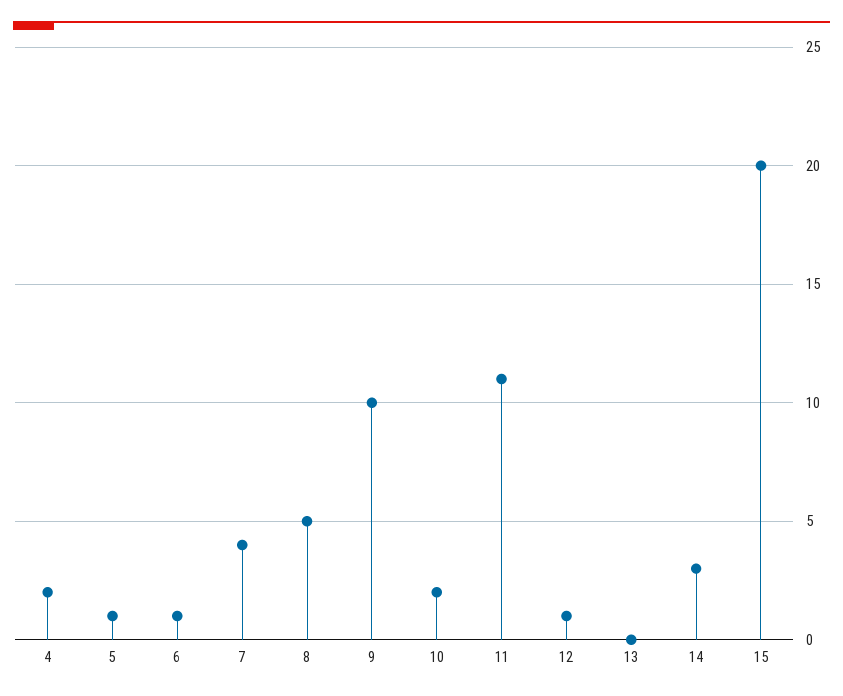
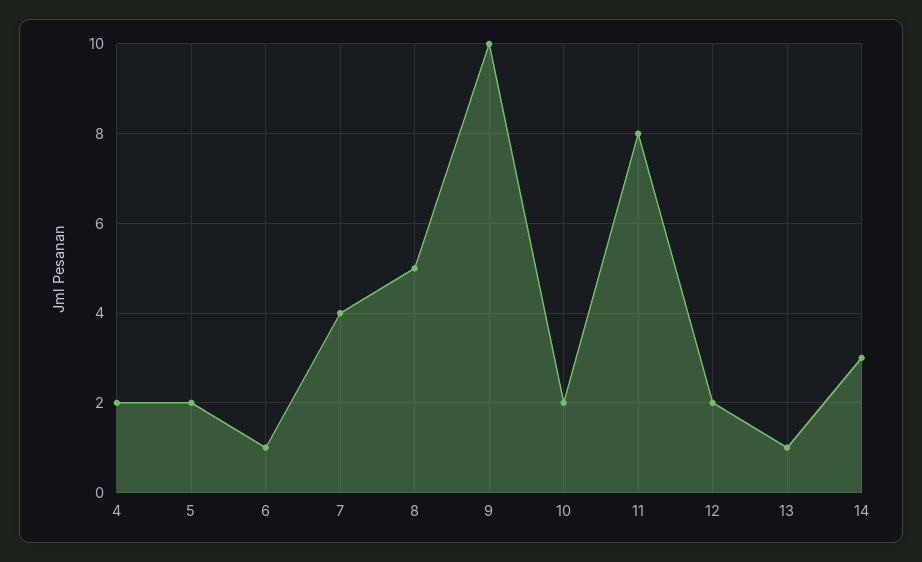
5: 1 -> 2
11: 11 -> 8
12: 1 -> 2
13: 0 -> 1
15: 20 -> none

